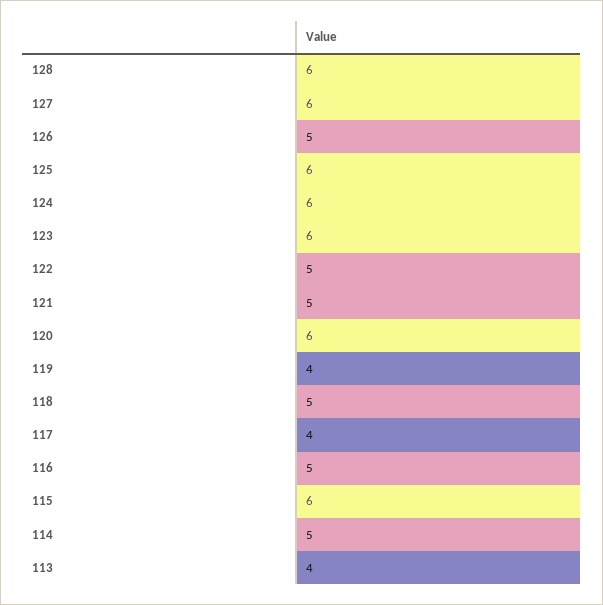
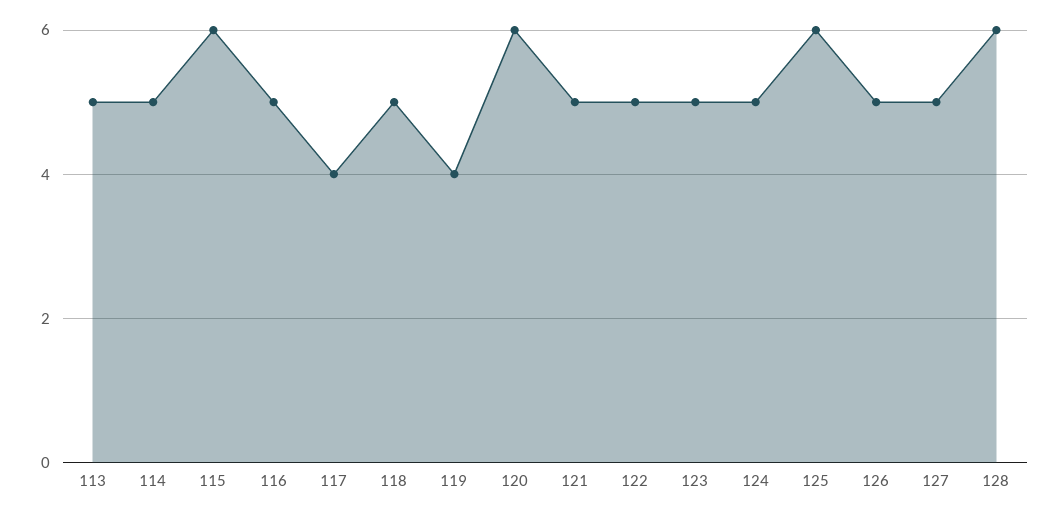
127: 6 -> 5
124: 6 -> 5
123: 6 -> 5
113: 4 -> 5

